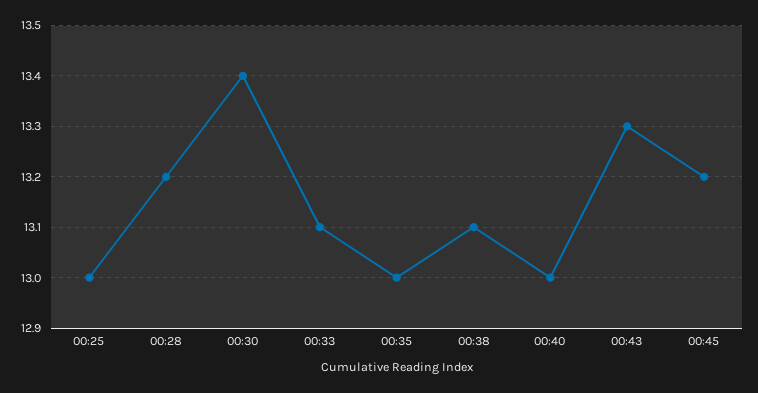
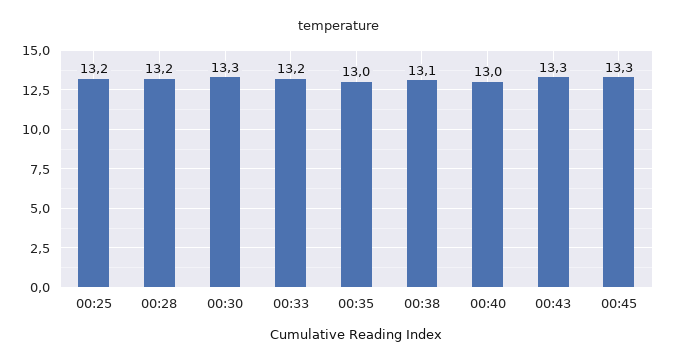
00:25: 13 -> 13.2
00:30: 13.4 -> 13.3
00:33: 13.1 -> 13.2
00:45: 13.2 -> 13.3

